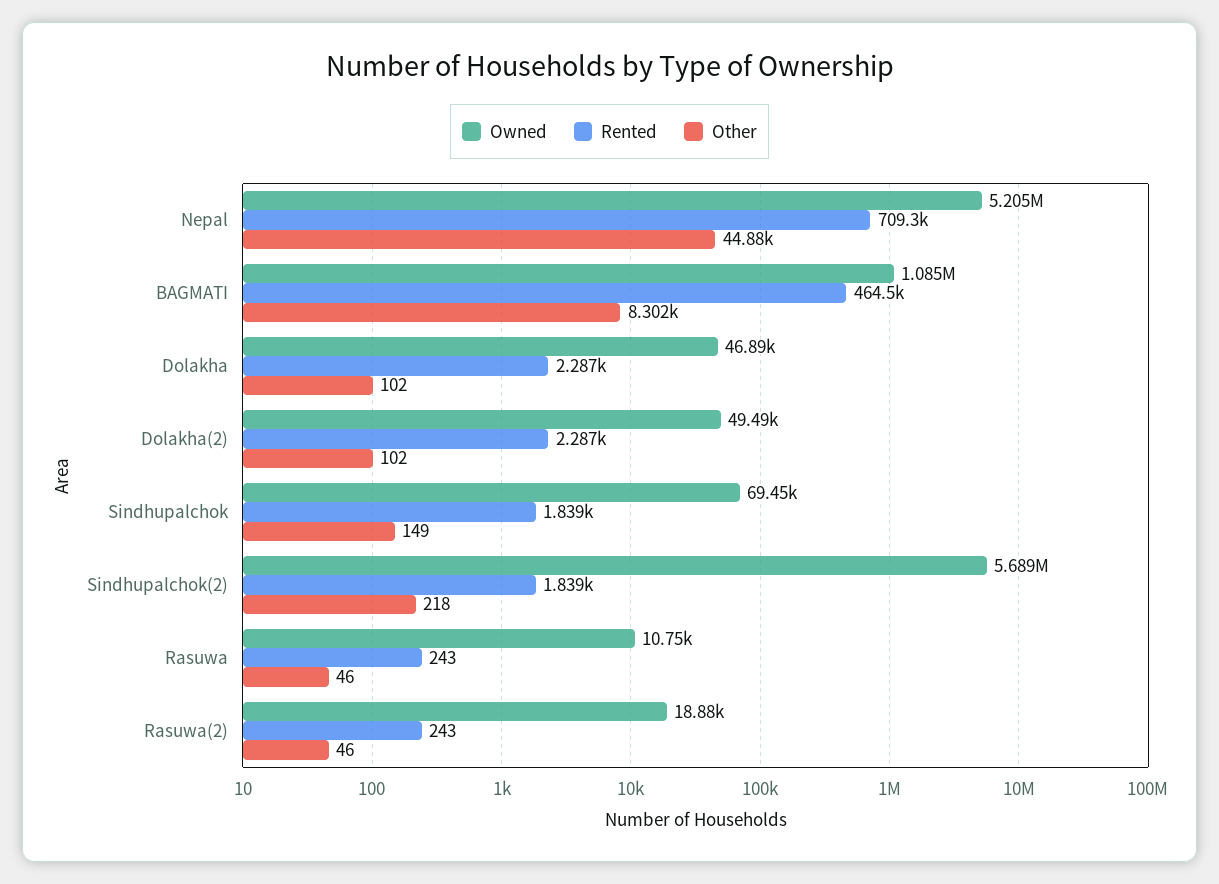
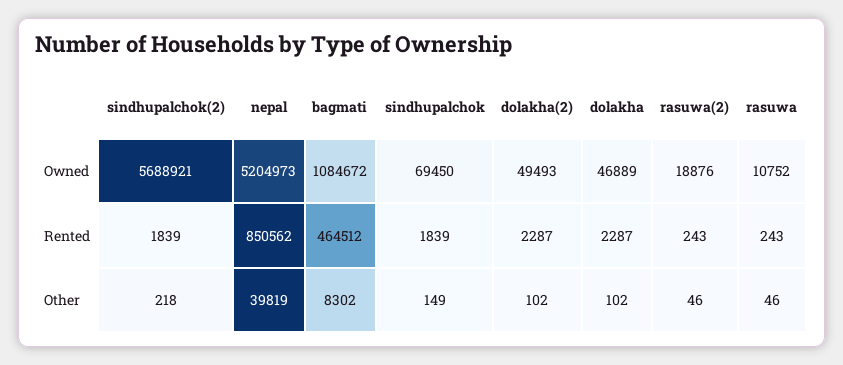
Rented, Nepal: 709300 -> 850562
Other, Nepal: 44880 -> 39819

